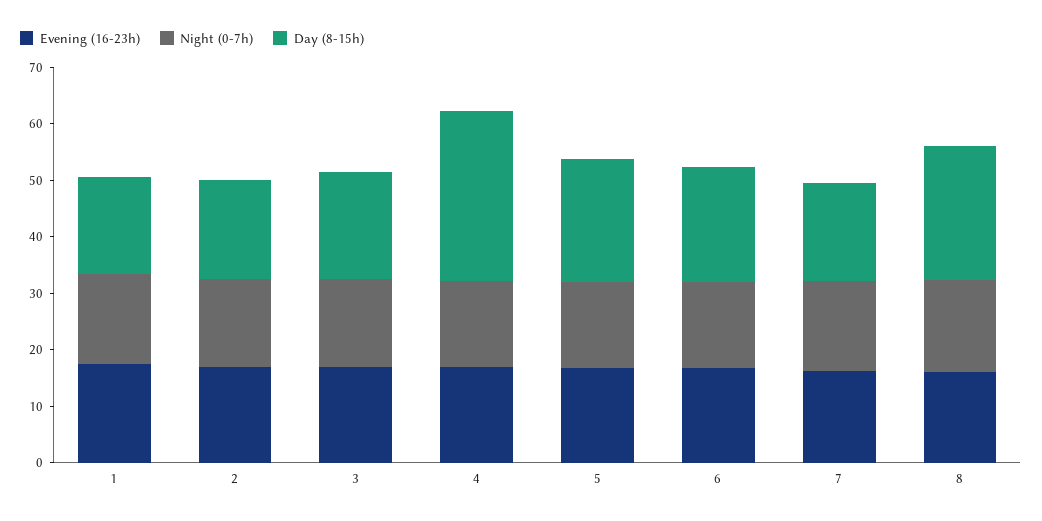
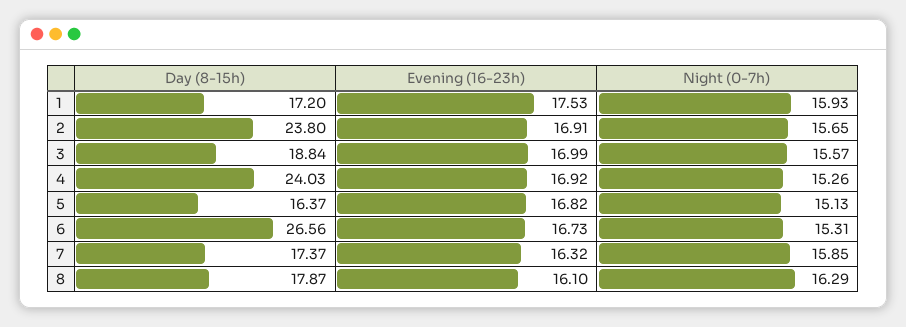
Day (8-15h), 2: 18 -> 23.8
Day (8-15h), 4: 30 -> 24.03
Day (8-15h), 5: 22 -> 16.37
Day (8-15h), 6: 20 -> 26.56
Day (8-15h), 8: 24 -> 17.87

